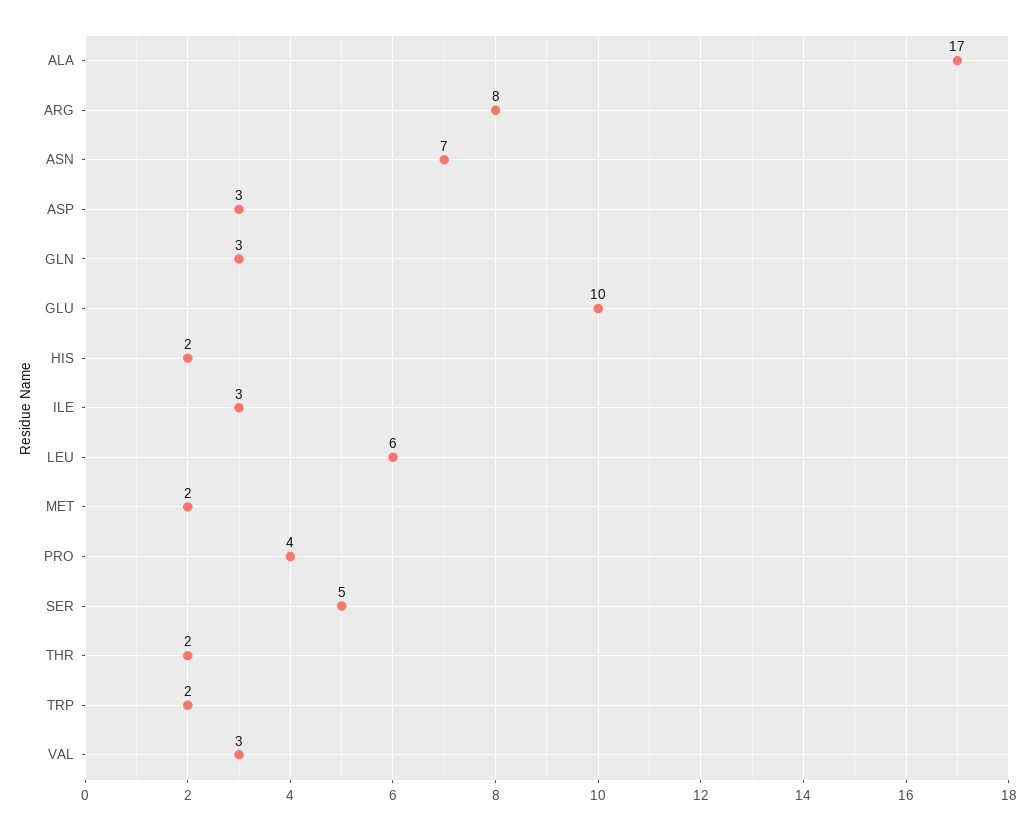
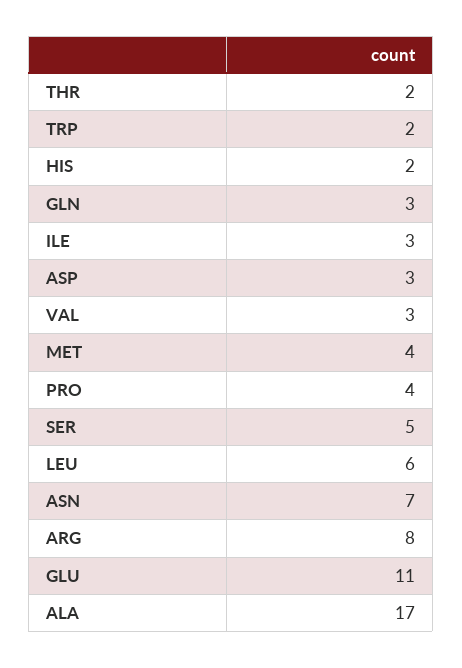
GLU: 10 -> 11
MET: 2 -> 4

